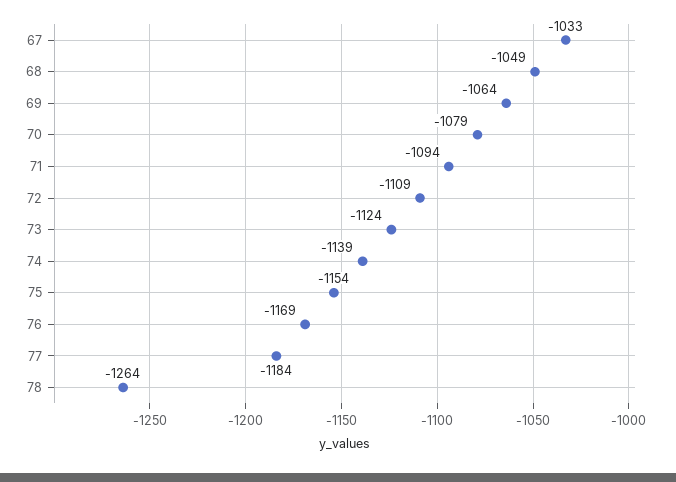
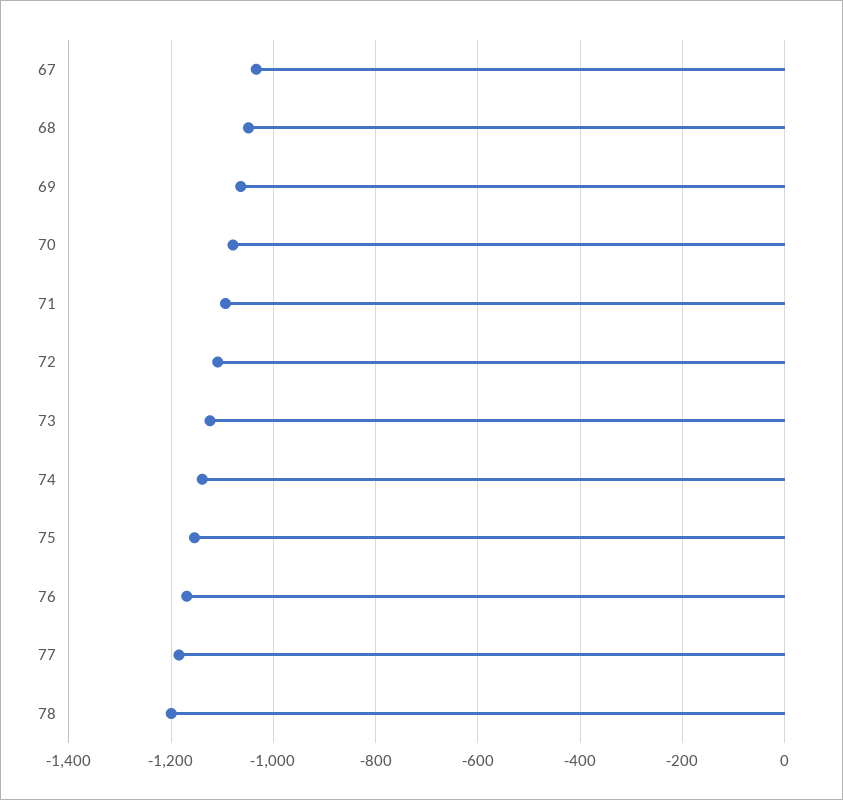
78: -1264 -> -1200

